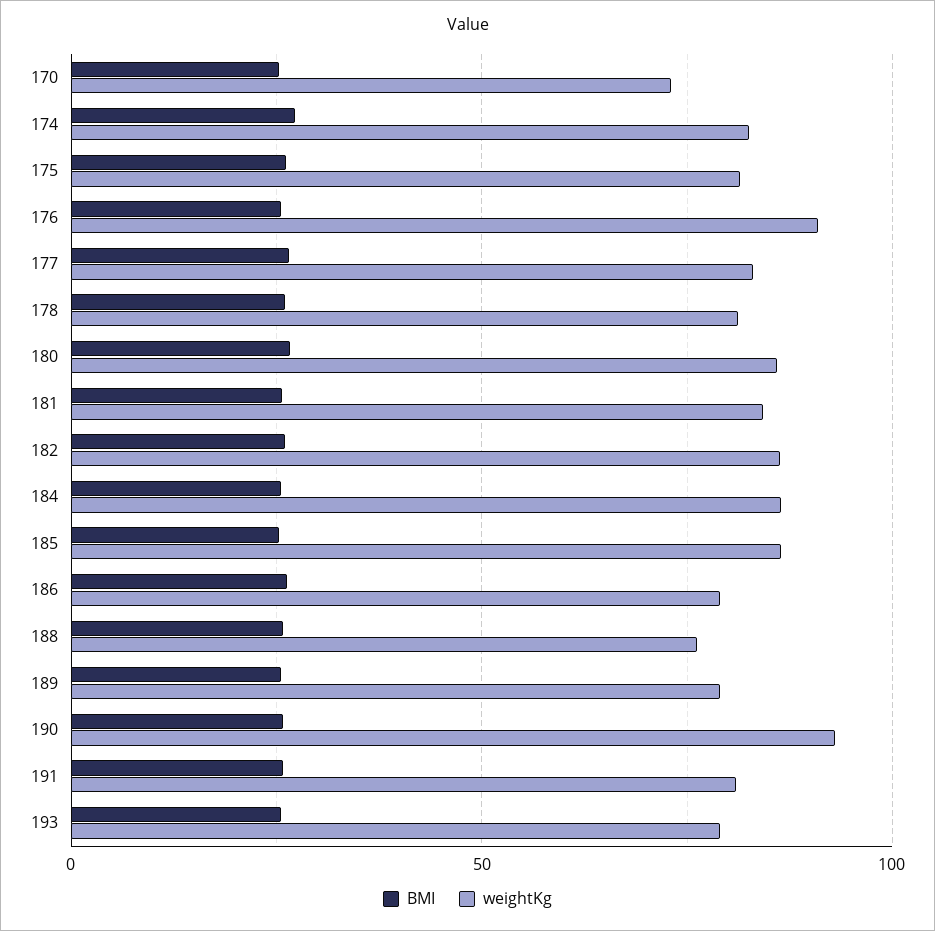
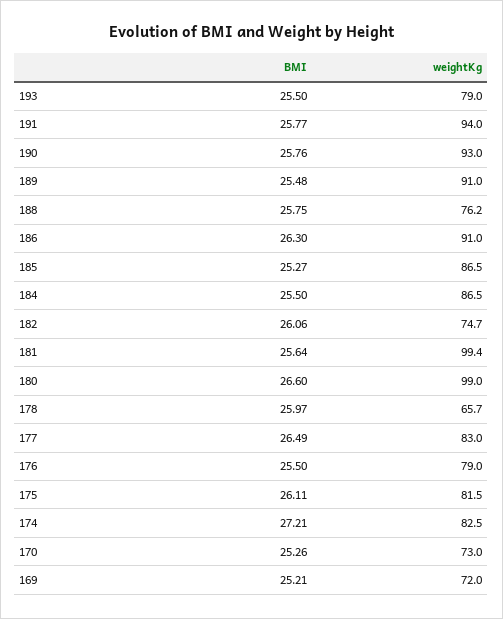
weightKg, 176: 90 -> 79
weightKg, 178: 80 -> 65.7
weightKg, 180: 85 -> 99
weightKg, 181: 85 -> 99.4
weightKg, 182: 85 -> 74.7
weightKg, 186: 80 -> 91
weightKg, 189: 80 -> 91
weightKg, 191: 80 -> 94
BMI, 169: none -> 25.21
weightKg, 169: none -> 72

